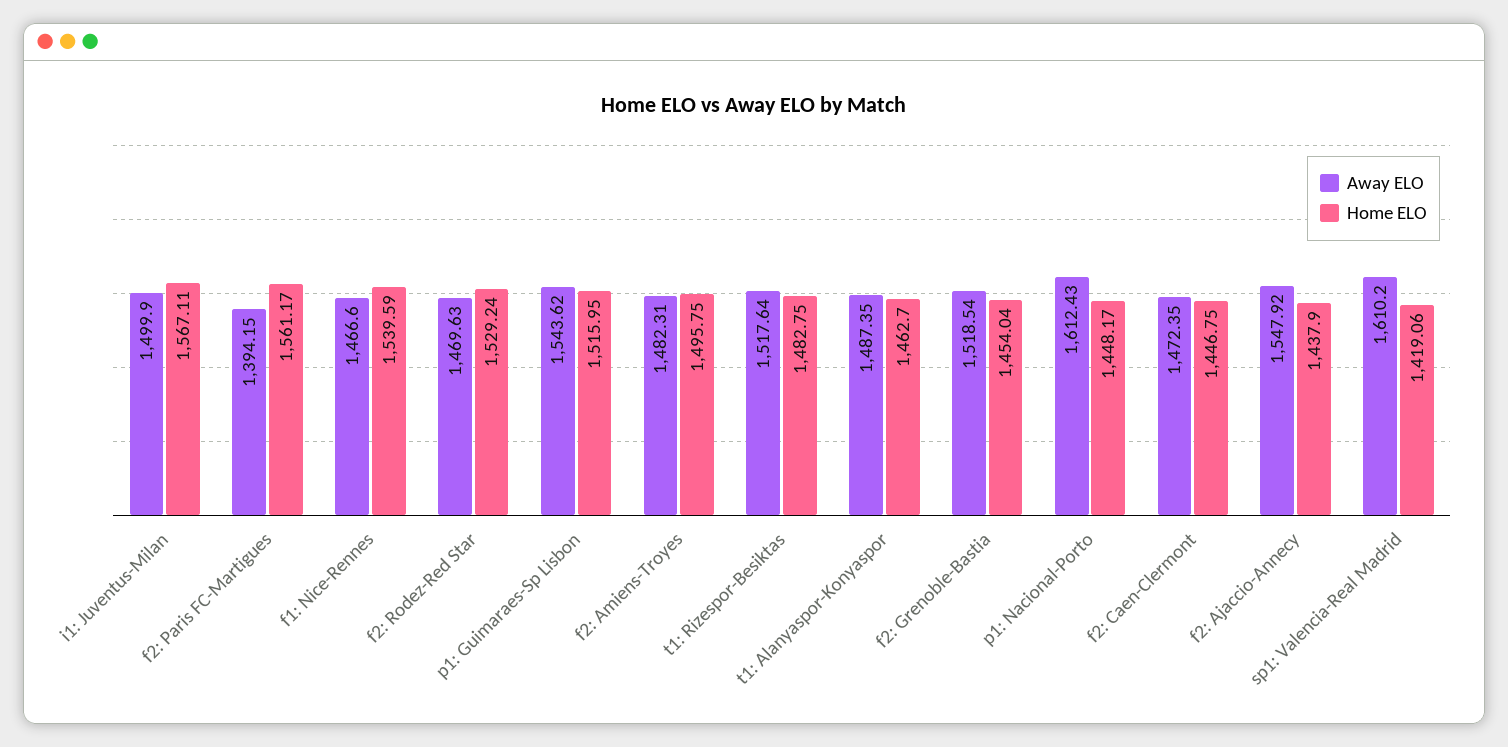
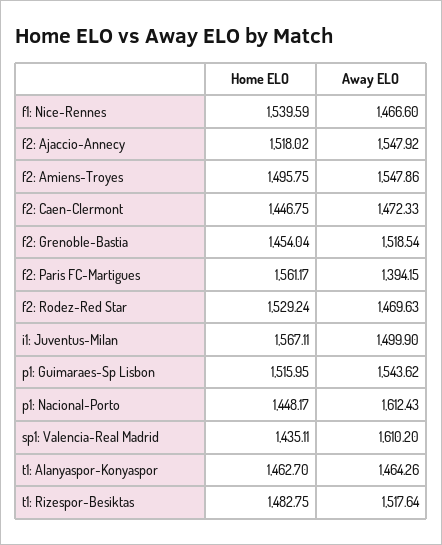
Away ELO, f2: Amiens-Troyes: 1482.31 -> 1547.86
Away ELO, t1: Alanyaspor-Konyaspor: 1487.35 -> 1464.26
Away ELO, f2: Caen-Clermont: 1472.35 -> 1472.33
Home ELO, f2: Ajaccio-Annecy: 1437.9 -> 1518.02
Home ELO, sp1: Valencia-Real Madrid: 1419.06 -> 1435.11

